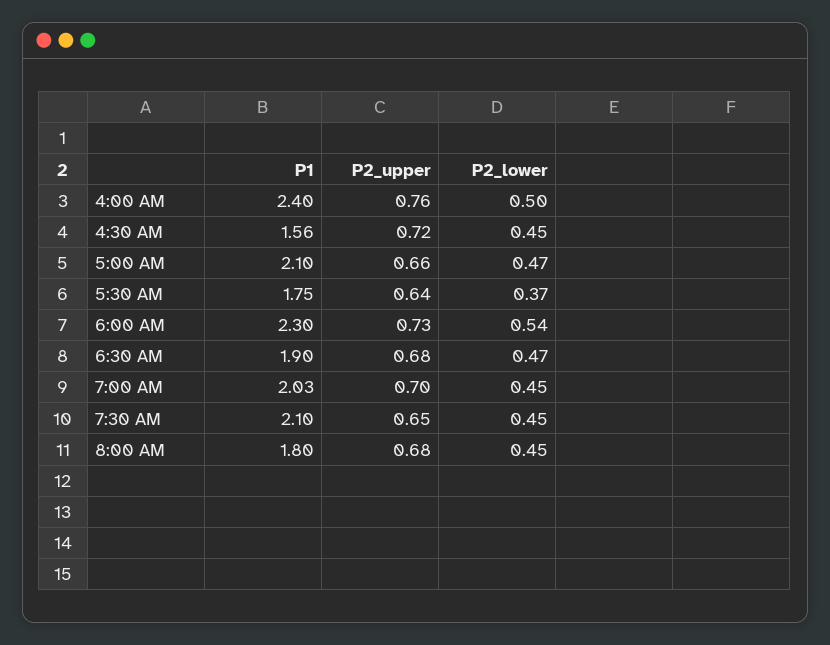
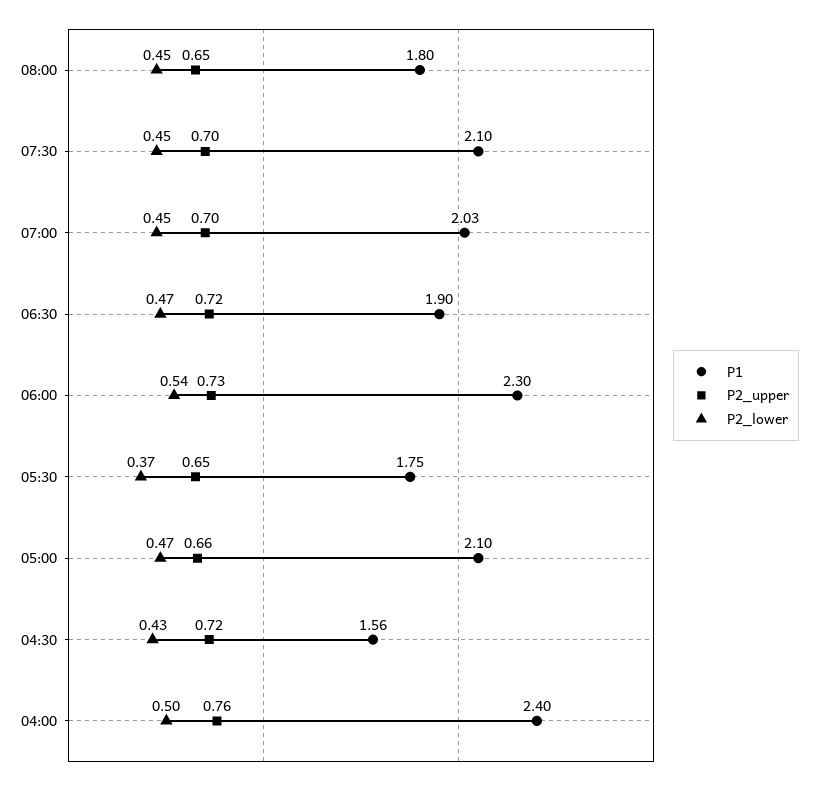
P2_lower, 4:30 AM: 0.45 -> 0.43
P2_upper, 5:30 AM: 0.64 -> 0.65
P2_upper, 6:30 AM: 0.68 -> 0.72
P2_upper, 7:30 AM: 0.65 -> 0.7
P2_upper, 8:00 AM: 0.68 -> 0.65

